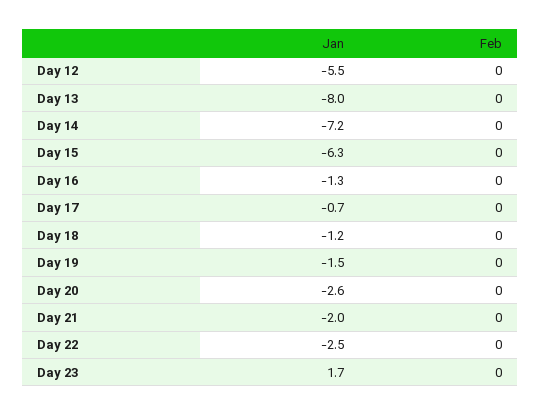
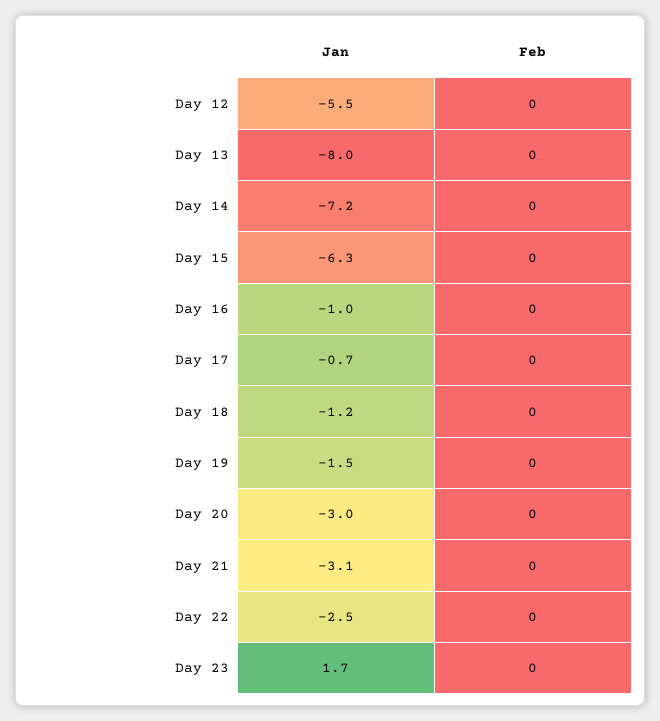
Jan, Day 16: -1.3 -> -1
Jan, Day 20: -2.6 -> -3
Jan, Day 21: -2 -> -3.1

